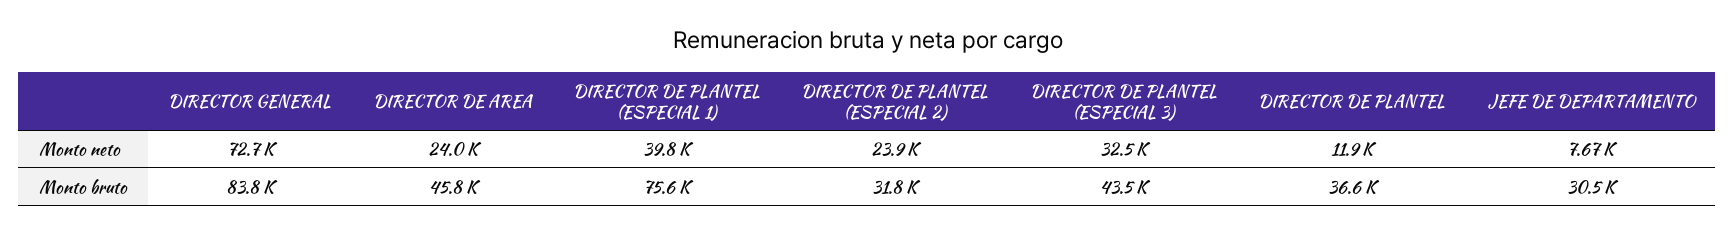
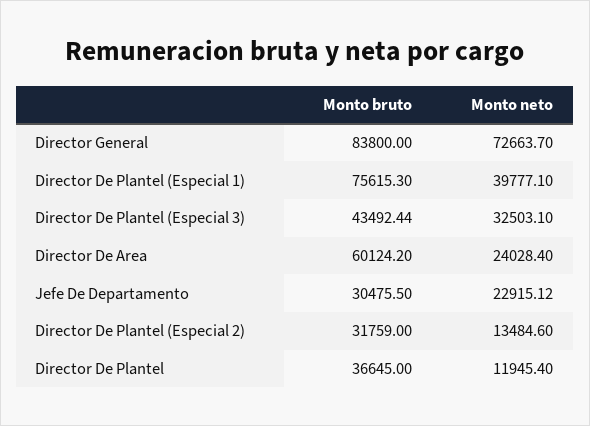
DIRECTOR DE PLANTEL (ESPECIAL 2), Monto neto: 23900 -> 13484.6
JEFE DE DEPARTAMENTO, Monto neto: 7670 -> 22915.12
DIRECTOR DE AREA, Monto bruto: 45800 -> 60124.2

